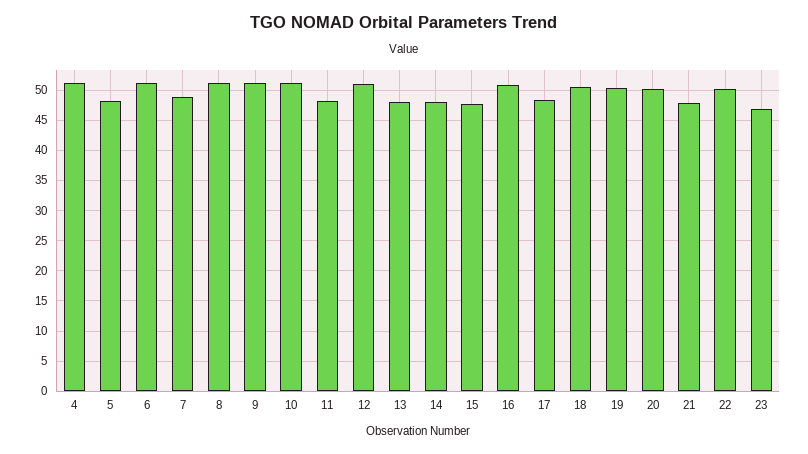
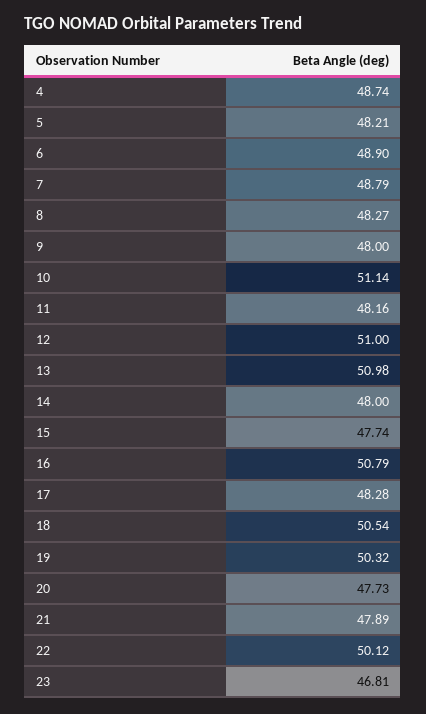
4: 51 -> 48.74
6: 51 -> 48.9
8: 51 -> 48.27
9: 51 -> 48
13: 48 -> 50.98
20: 50 -> 47.73

